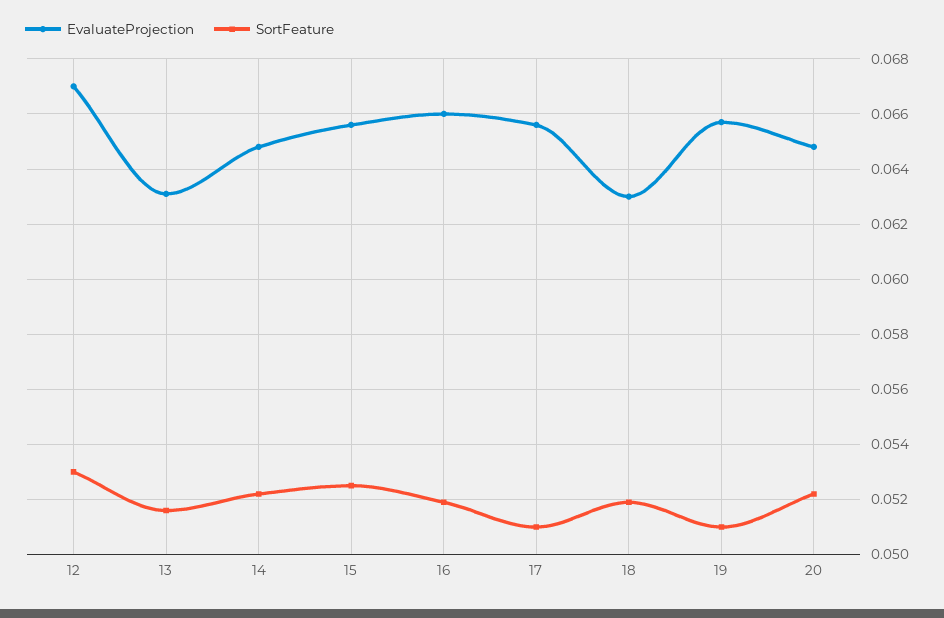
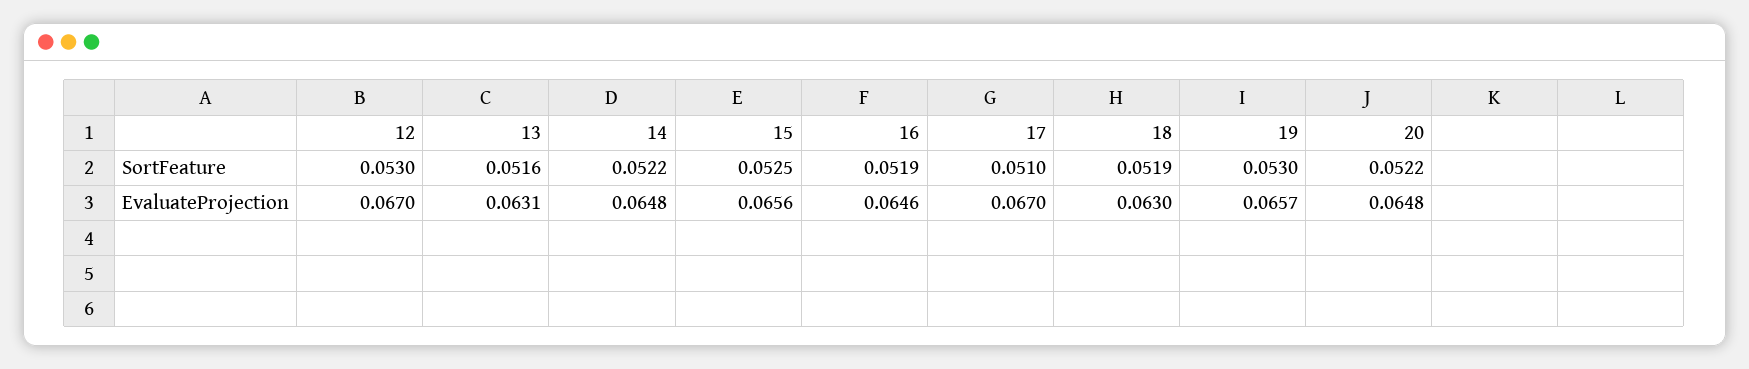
EvaluateProjection, 16: 0.066 -> 0.0646
EvaluateProjection, 17: 0.0655 -> 0.067
SortFeature, 19: 0.051 -> 0.053

